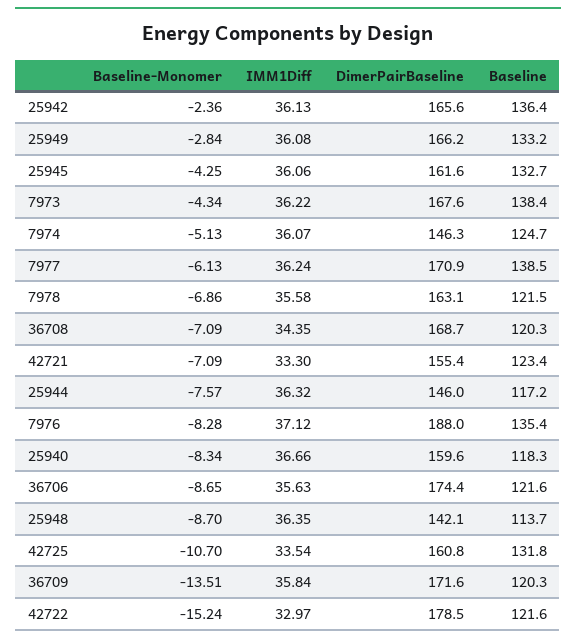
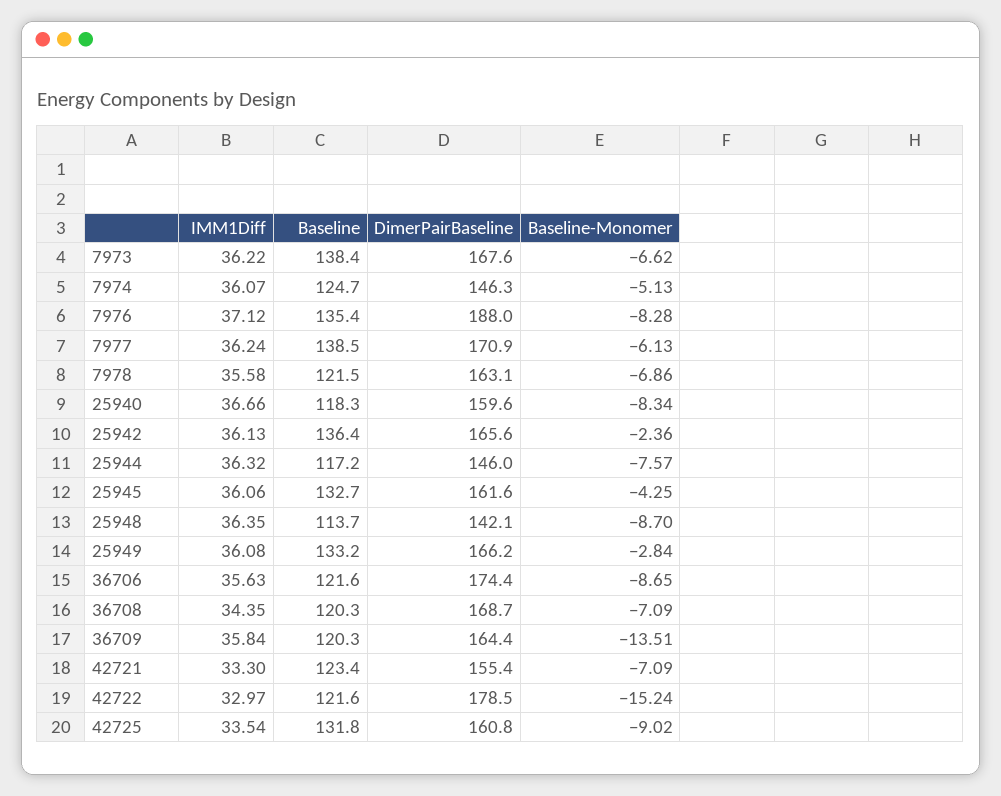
Baseline-Monomer, 7973: -4.34 -> -6.62
Baseline-Monomer, 42725: -10.7 -> -9.02
DimerPairBaseline, 36709: 171.6 -> 164.4

